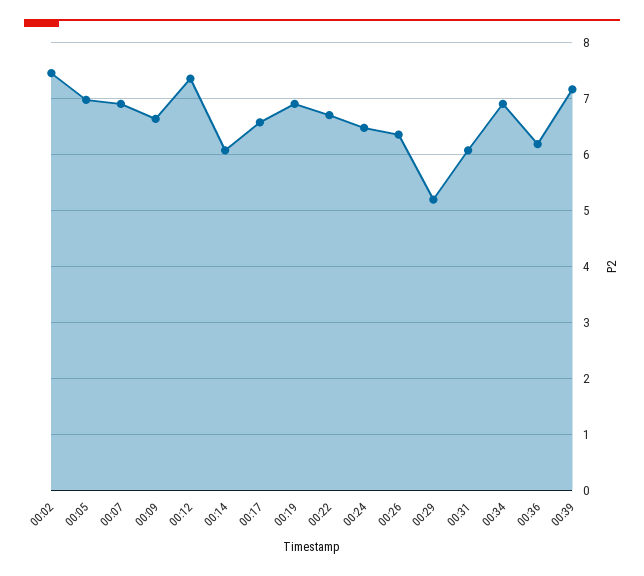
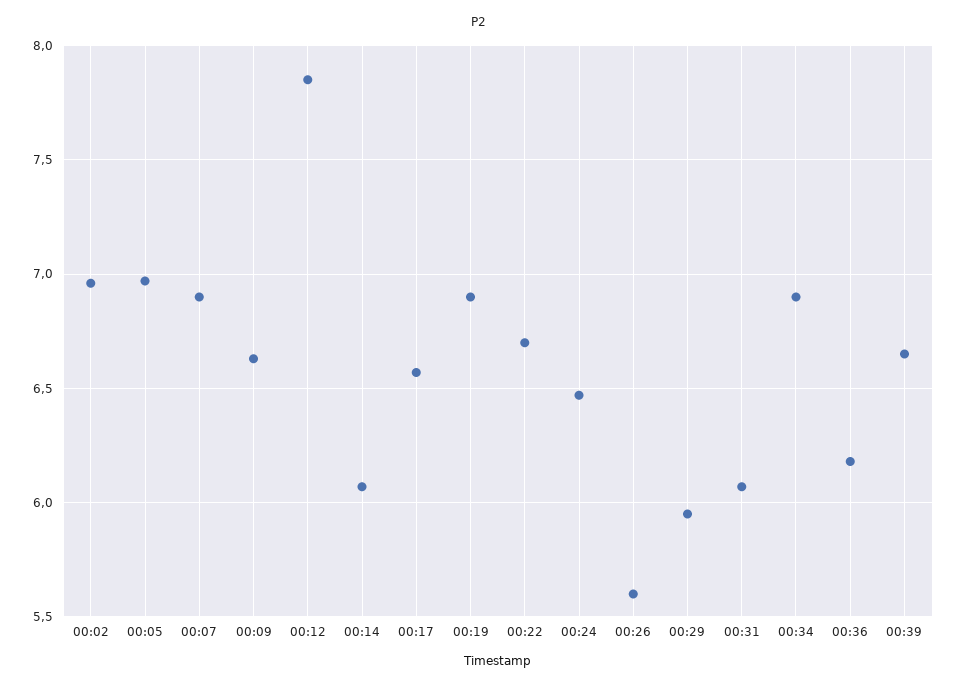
00:02: 7.4 -> 6.95
00:12: 7.4 -> 7.85
00:26: 6.4 -> 5.6
00:29: 5.2 -> 5.95
00:39: 7.2 -> 6.65

